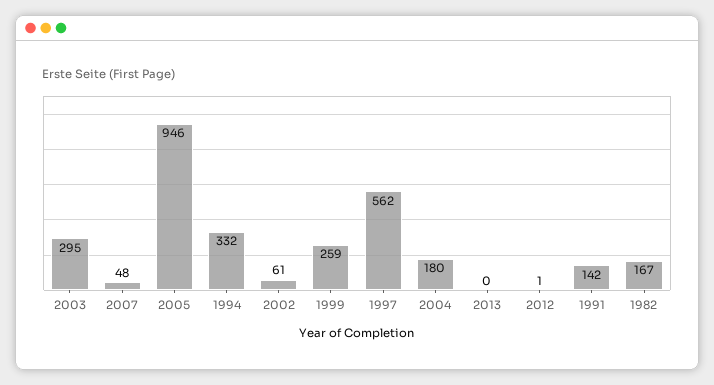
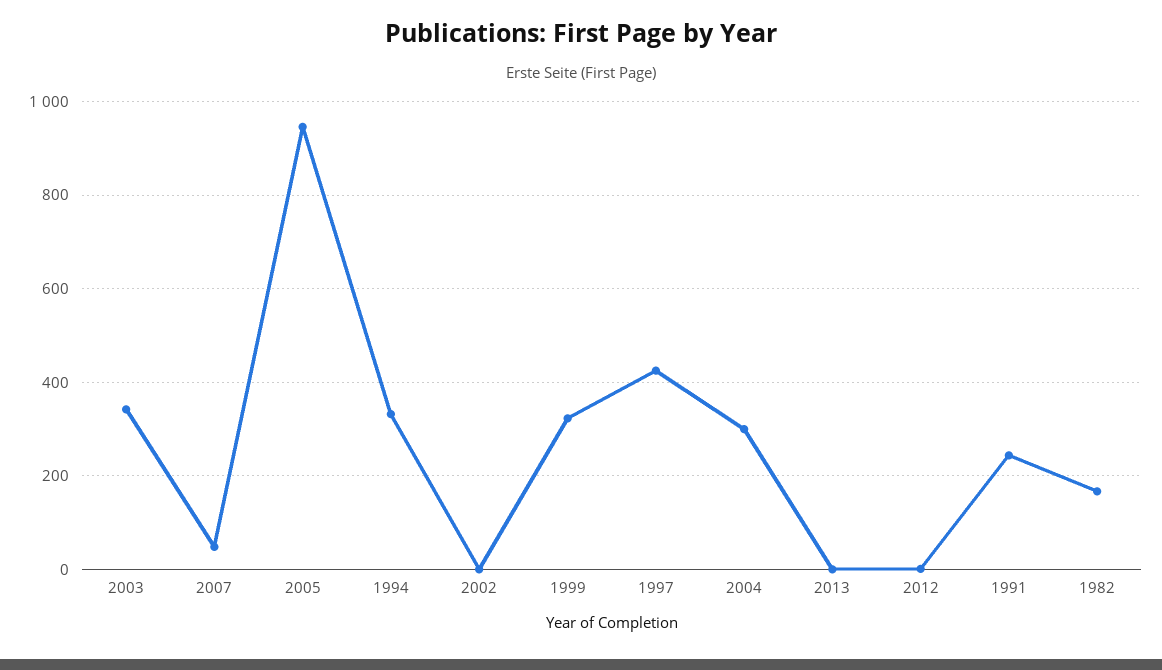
2003: 295 -> 340
2002: 61 -> 0
1999: 259 -> 320
1997: 562 -> 420
2004: 180 -> 300
1991: 142 -> 240

